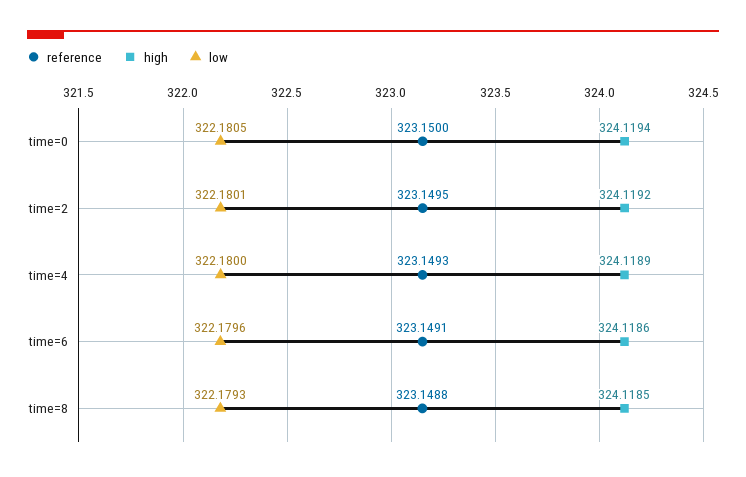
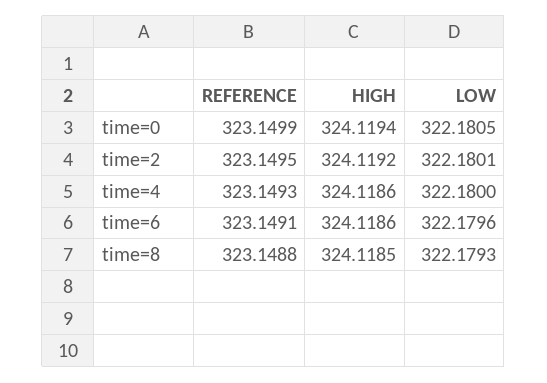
reference, time=0: 323.15 -> 323.1499
high, time=4: 324.1189 -> 324.1186

